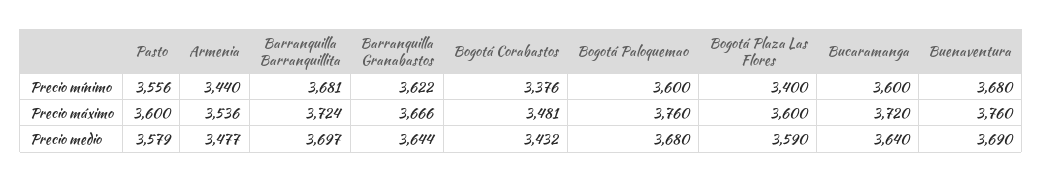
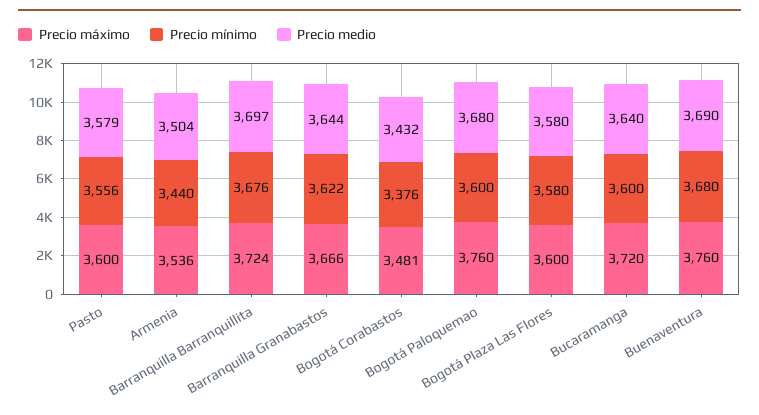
Precio mínimo, Barranquilla Barranquillita: 3681 -> 3676
Precio mínimo, Bogotá Plaza Las Flores: 3400 -> 3580
Precio medio, Armenia: 3477 -> 3504
Precio medio, Bogotá Plaza Las Flores: 3590 -> 3580

